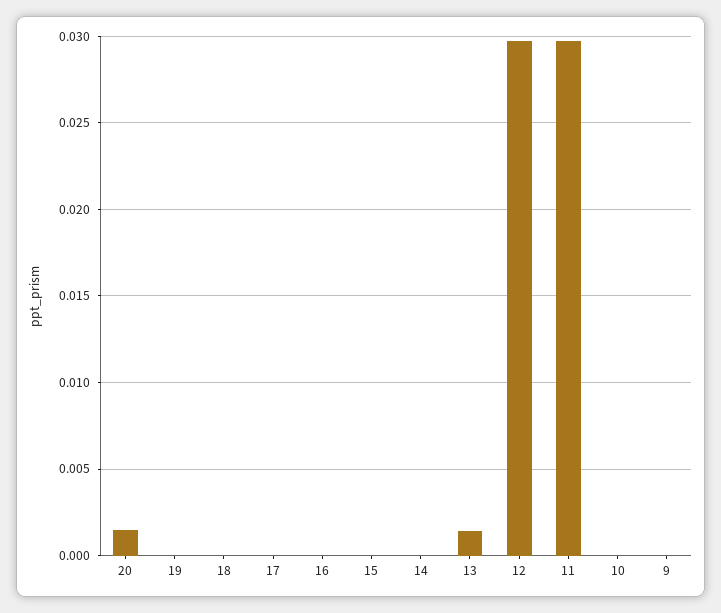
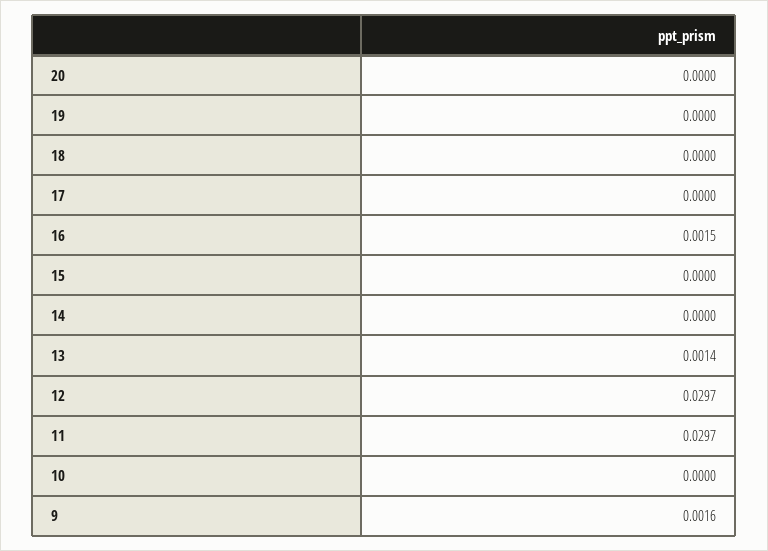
20: 0.0015 -> 0
16: 0 -> 0.0015
9: 0 -> 0.0016

